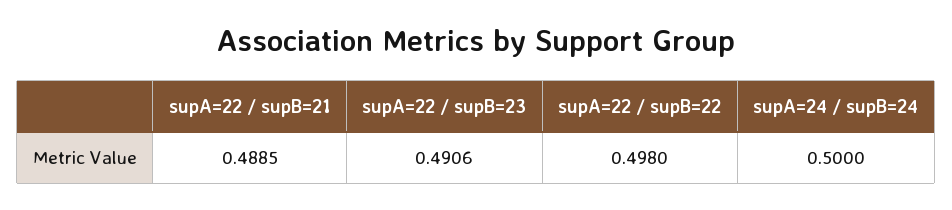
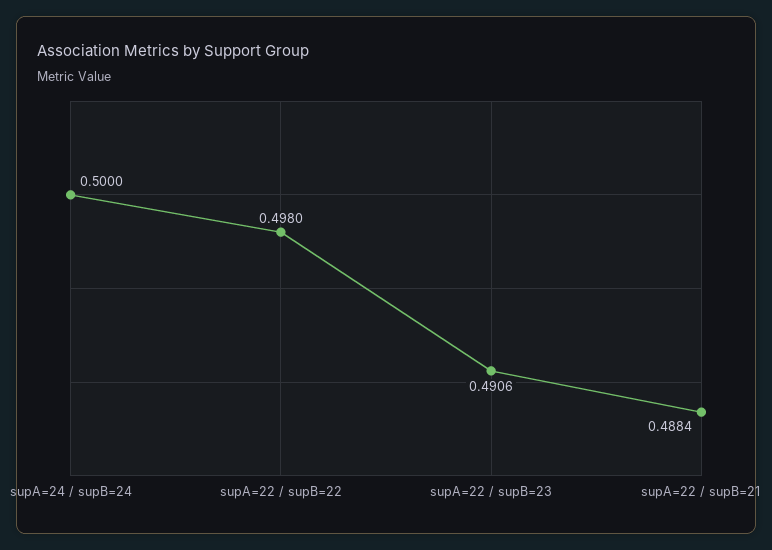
supA=22 / supB=21: 0.4885 -> 0.4884

